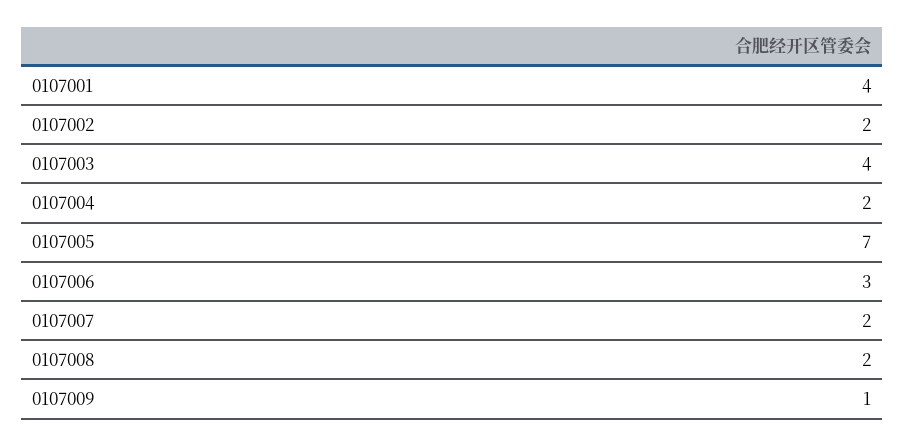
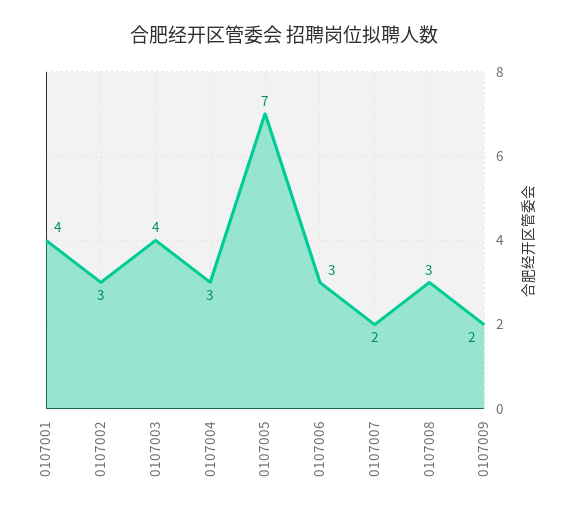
0107002: 2 -> 3
0107004: 2 -> 3
0107008: 2 -> 3
0107009: 1 -> 2

